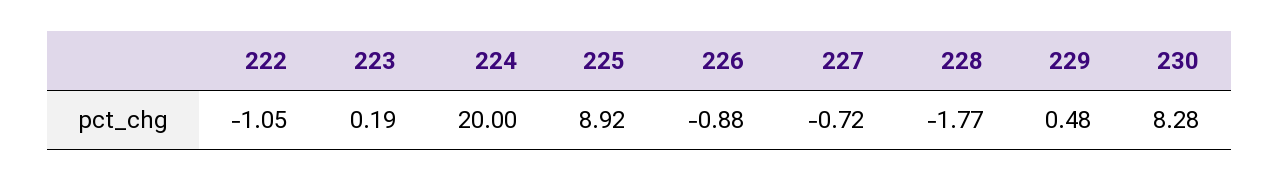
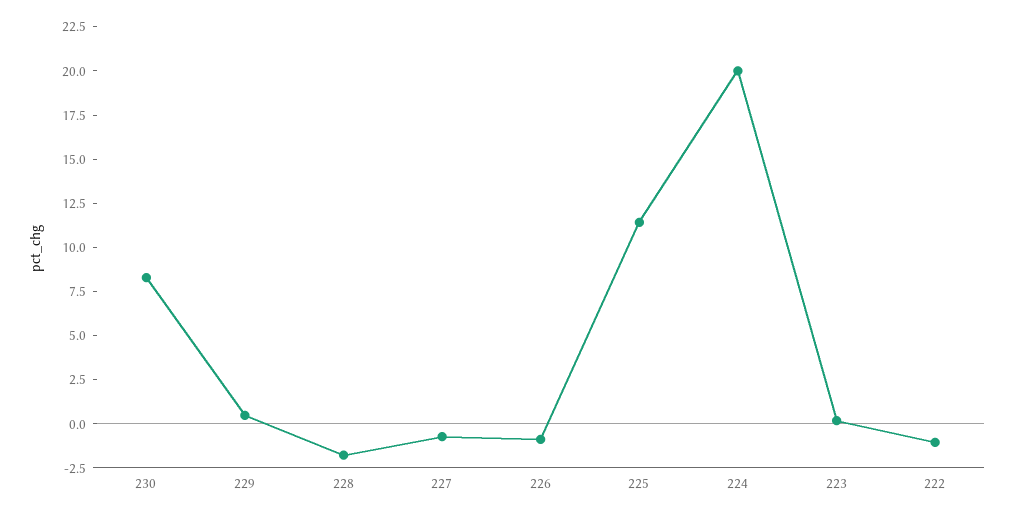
225: 8.92 -> 11.5

